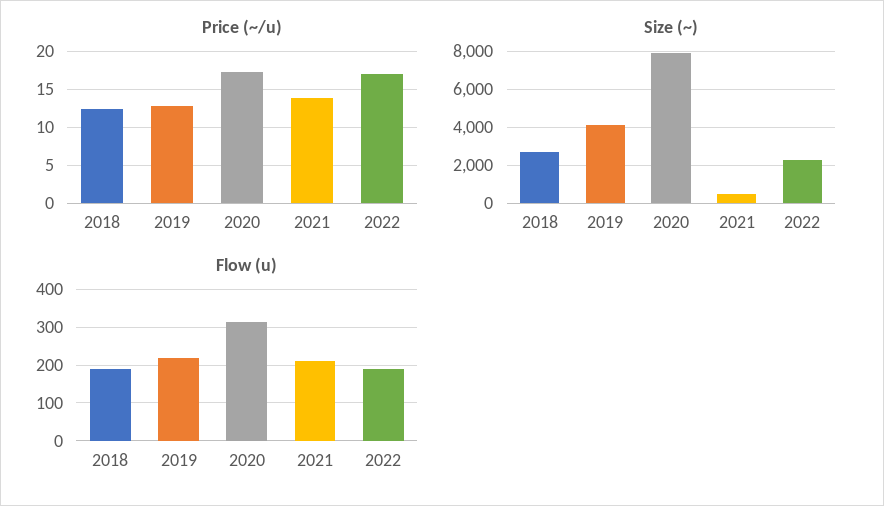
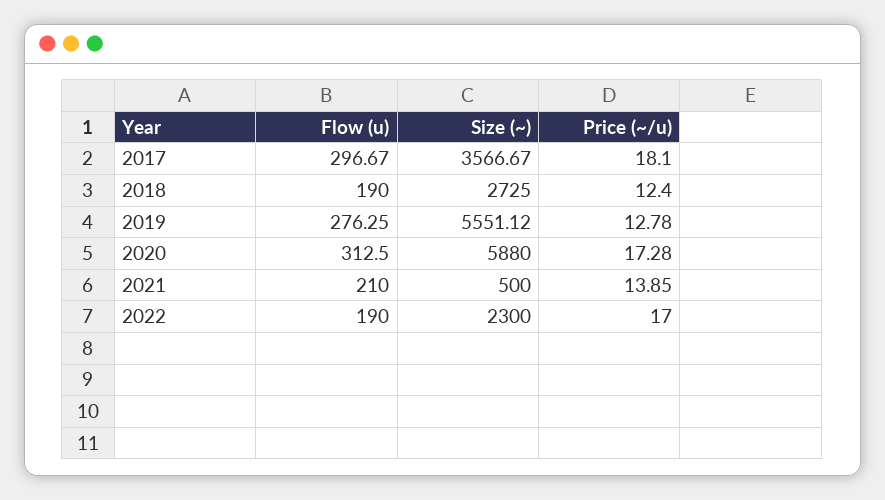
Size (~), 2019: 4000 -> 5551.12
Size (~), 2020: 8000 -> 5880
Flow (u), 2019: 220 -> 276.25
Flow (u), 2017: none -> 296.67
Size (~), 2017: none -> 3566.67
Price (~/u), 2017: none -> 18.1

